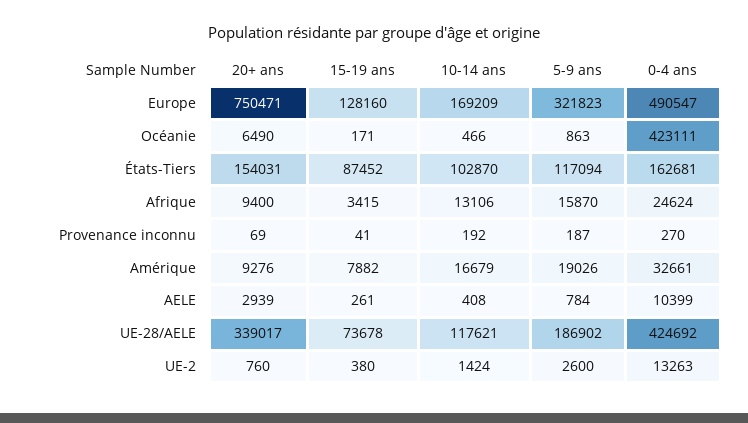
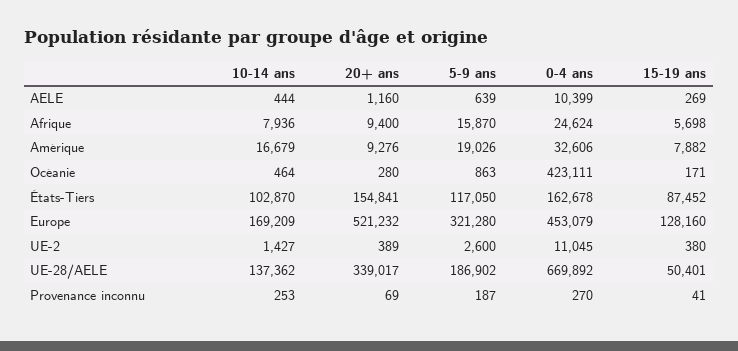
20+ ans, Europe: 750471 -> 521232
5-9 ans, Europe: 321823 -> 321280
0-4 ans, Europe: 490547 -> 453079
20+ ans, Océanie: 6490 -> 280
10-14 ans, Océanie: 466 -> 464
20+ ans, États-Tiers: 154031 -> 154841
5-9 ans, États-Tiers: 117094 -> 117050
0-4 ans, États-Tiers: 162681 -> 162678
15-19 ans, Afrique: 3415 -> 5698
10-14 ans, Afrique: 13106 -> 7936
10-14 ans, Provenance inconnu: 192 -> 253
0-4 ans, Amérique: 32661 -> 32606
20+ ans, AELE: 2939 -> 1160
15-19 ans, AELE: 261 -> 269
10-14 ans, AELE: 408 -> 444
5-9 ans, AELE: 784 -> 639
15-19 ans, UE-28/AELE: 73678 -> 50401
10-14 ans, UE-28/AELE: 117621 -> 137362
0-4 ans, UE-28/AELE: 424692 -> 669892
20+ ans, UE-2: 760 -> 389
10-14 ans, UE-2: 1424 -> 1427
0-4 ans, UE-2: 13263 -> 11045

